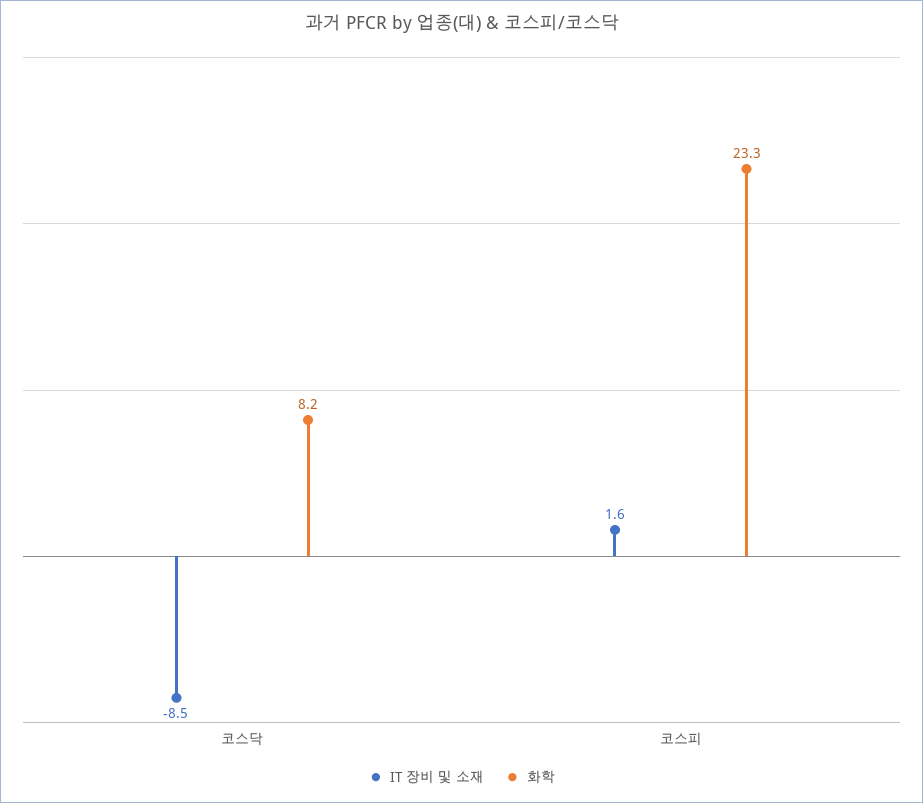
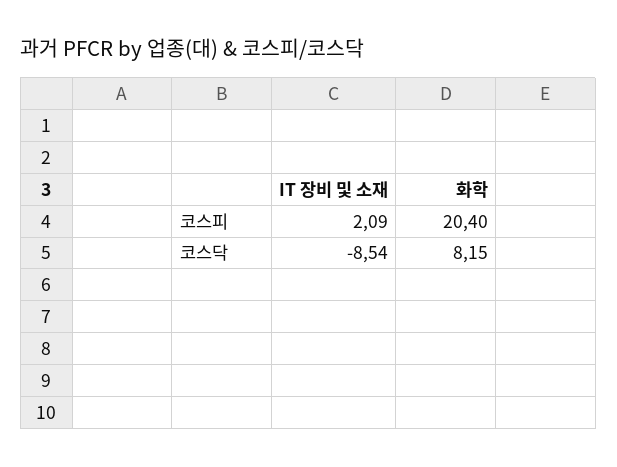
IT 장비 및 소재, 코스피: 1.6 -> 2.09
화학, 코스피: 23.3 -> 20.4

